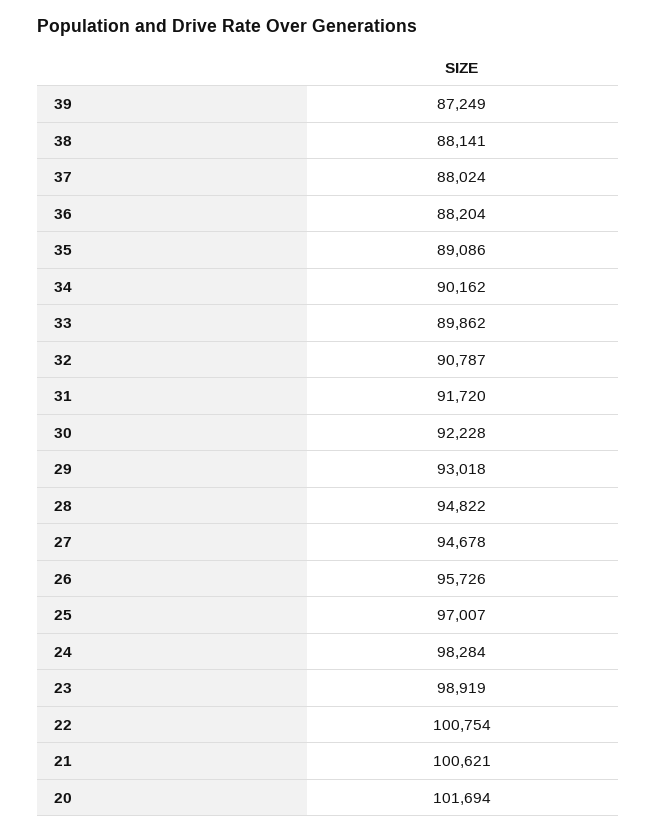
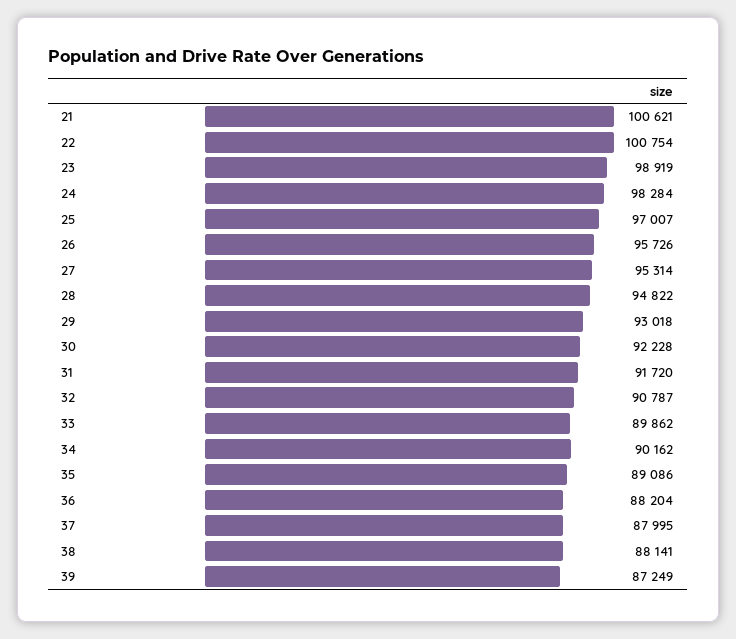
37: 88024 -> 87995
27: 94678 -> 95314
20: 101694 -> none

